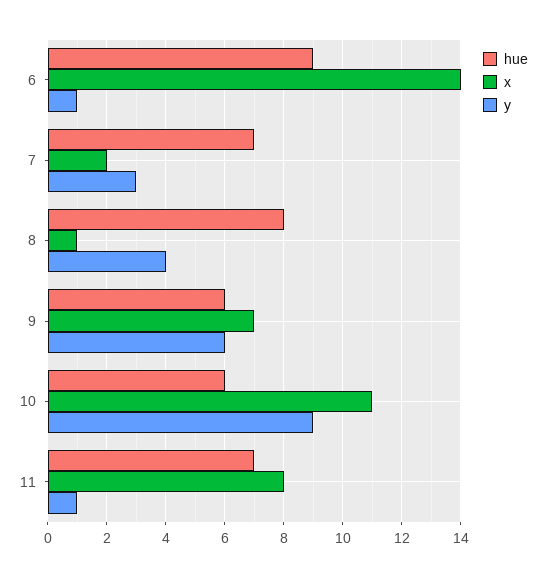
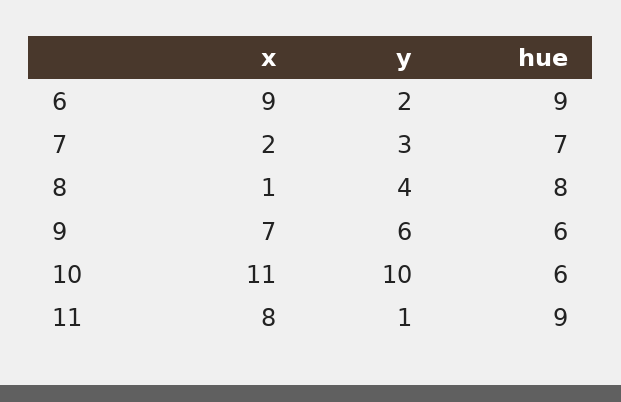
x, 6: 14 -> 9
y, 6: 1 -> 2
y, 10: 9 -> 10
hue, 11: 7 -> 9

